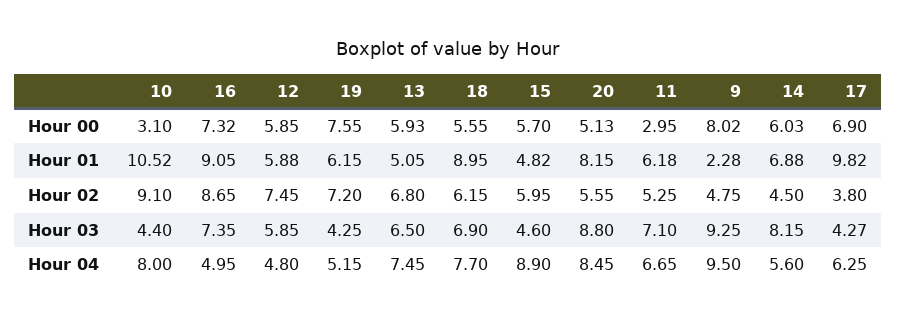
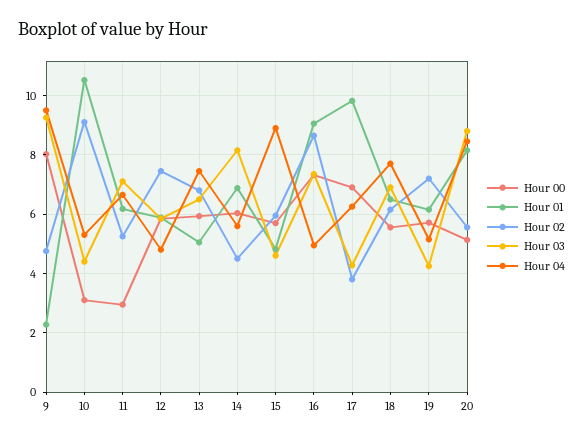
Hour 00, 19: 7.55 -> 5.75
Hour 01, 18: 8.95 -> 6.5
Hour 04, 10: 8 -> 5.25

